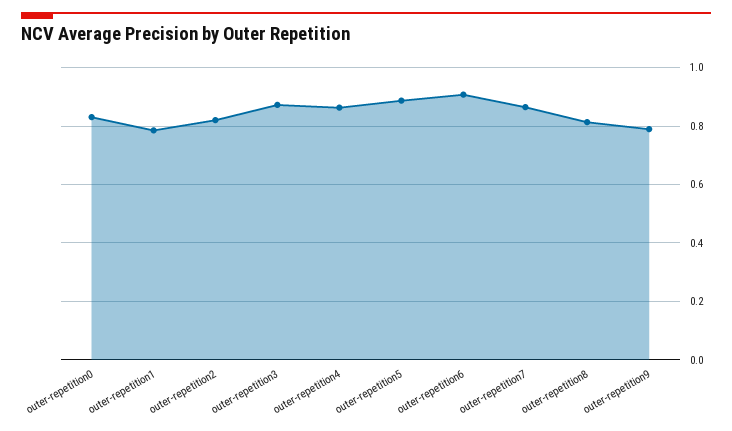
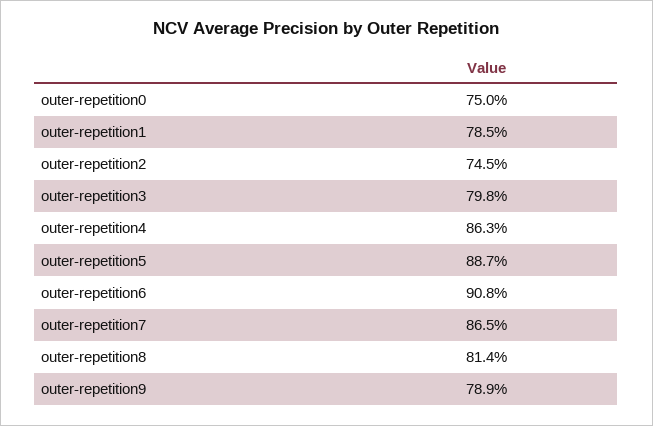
outer-repetition0: 0.825 -> 0.75
outer-repetition2: 0.825 -> 0.745
outer-repetition3: 0.875 -> 0.798

